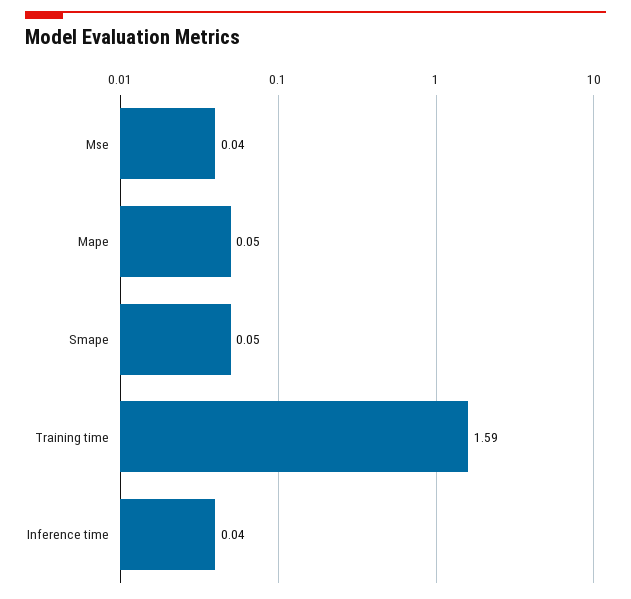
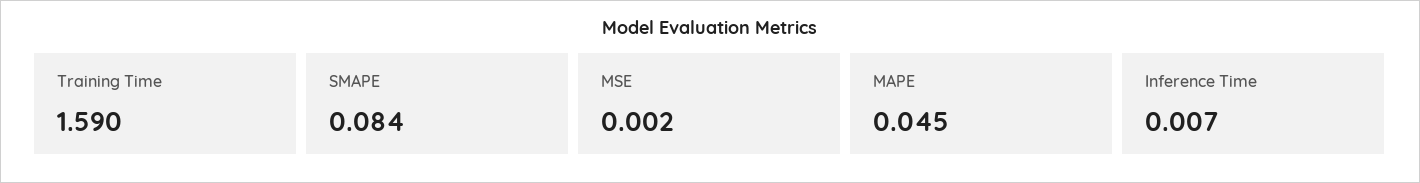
Mse: 0.04 -> 0.002
Smape: 0.05 -> 0.084
Inference time: 0.04 -> 0.007

